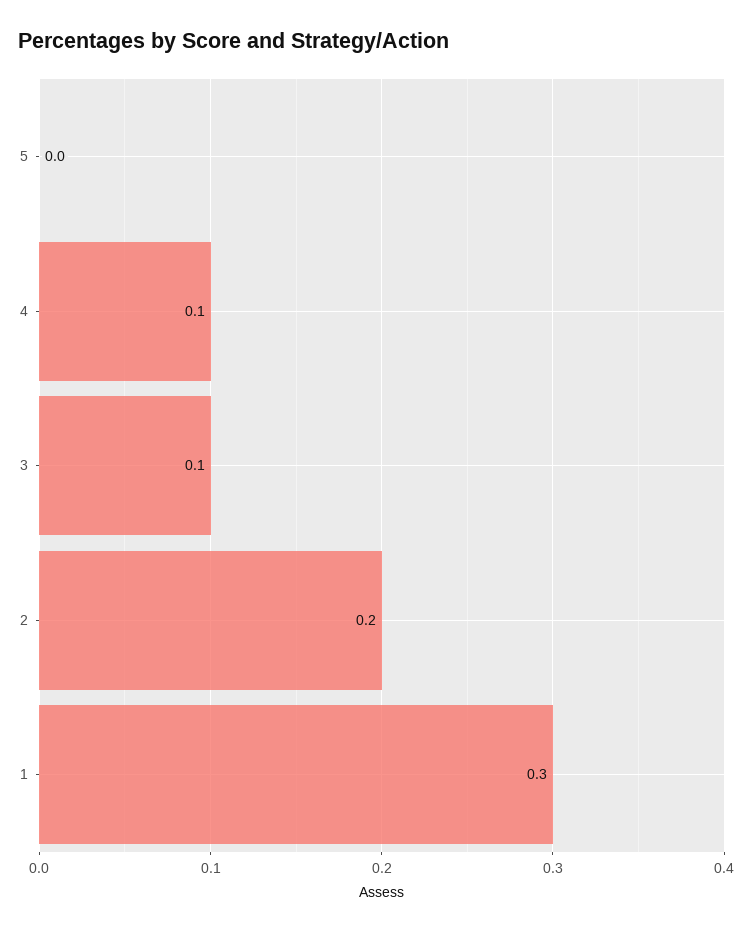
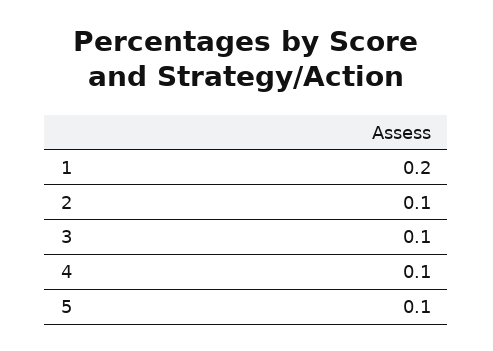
5: 0 -> 0.1
2: 0.2 -> 0.1
1: 0.3 -> 0.2

